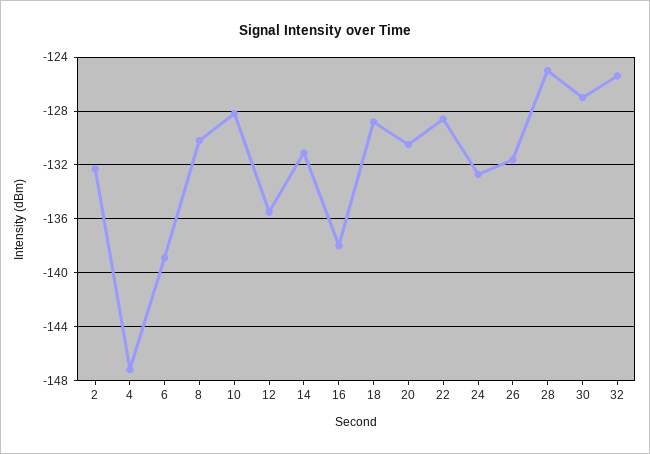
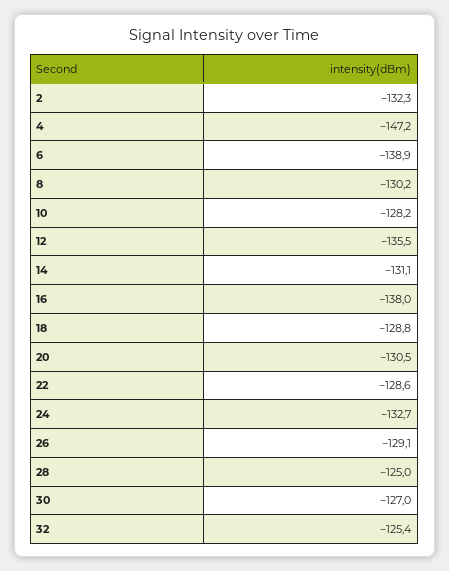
26: -131.5 -> -129.1

